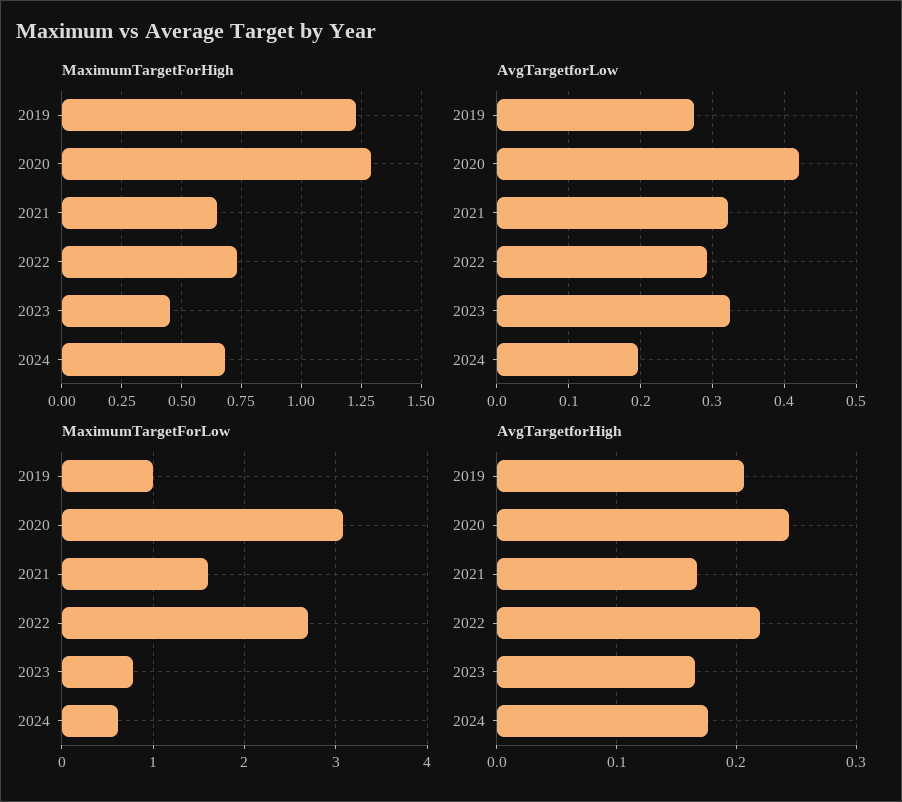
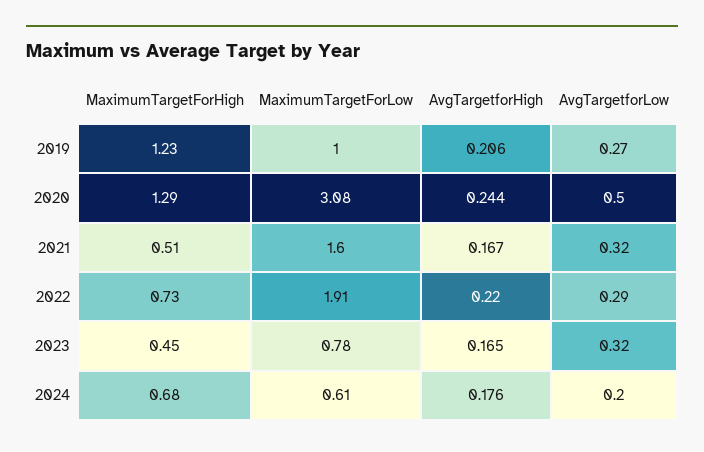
MaximumTargetForHigh, 2021: 0.65 -> 0.51
AvgTargetforLow, 2020: 0.42 -> 0.5
MaximumTargetForLow, 2022: 2.7 -> 1.91

